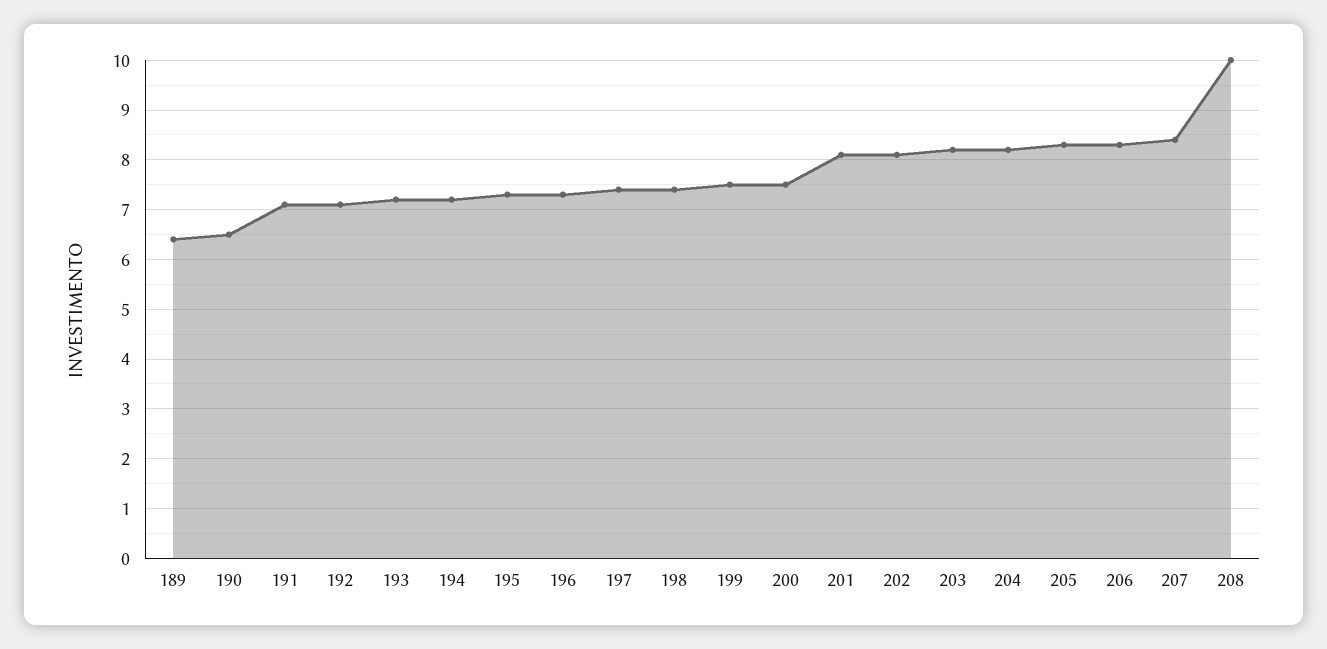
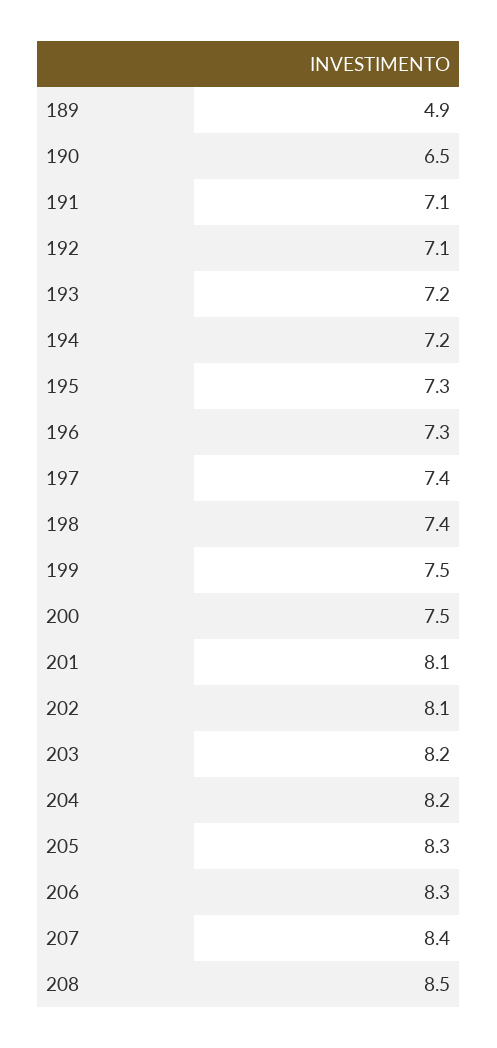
189: 6.5 -> 4.9
208: 10 -> 8.5

